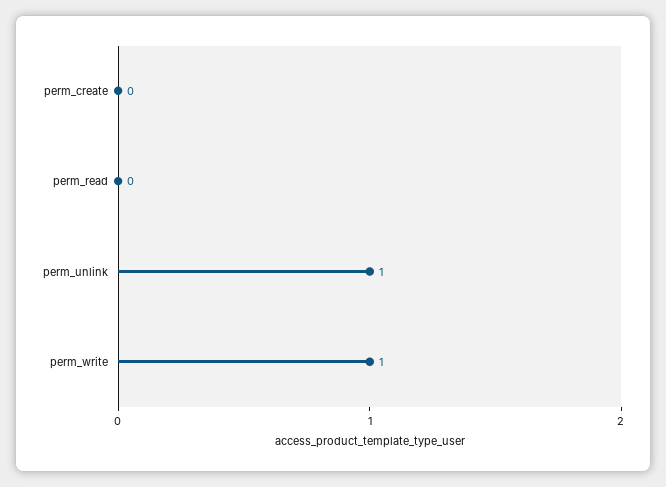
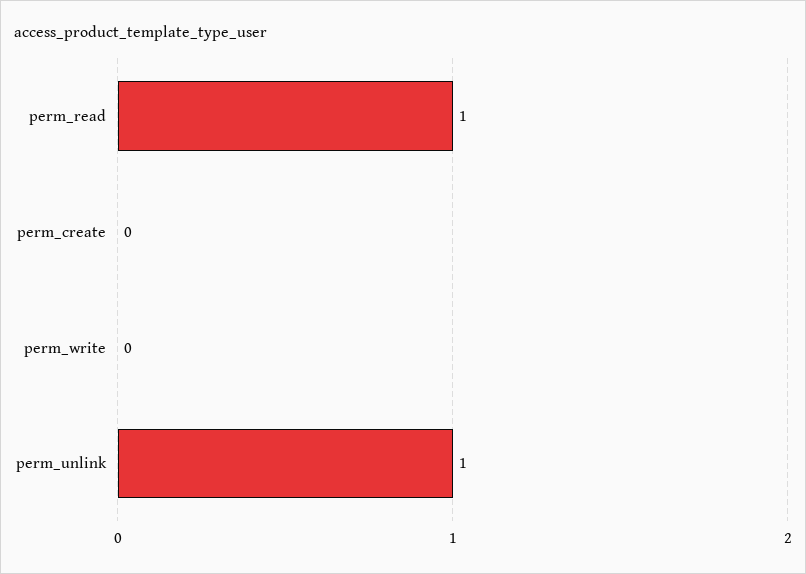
perm_read: 0 -> 1
perm_write: 1 -> 0

